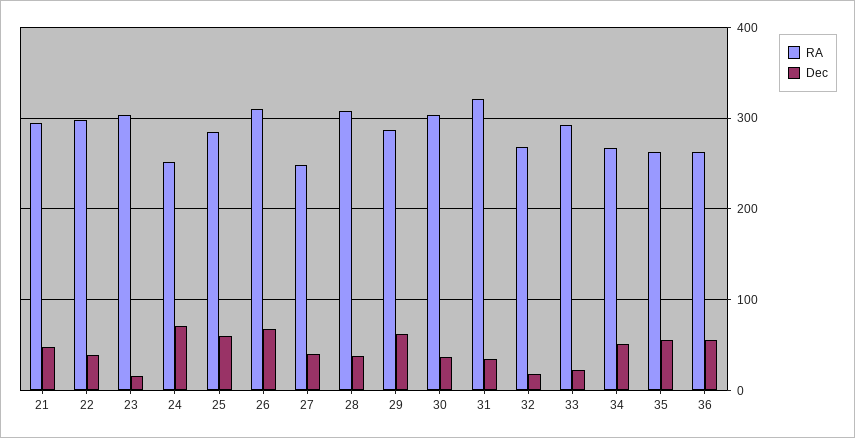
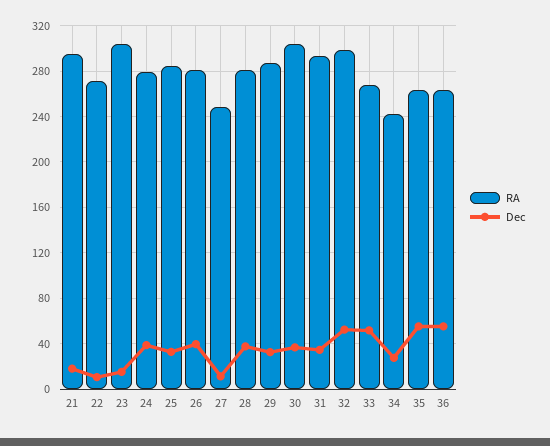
Dec, 21: 50 -> 20
RA, 22: 300 -> 270
Dec, 22: 40 -> 10
RA, 24: 250 -> 280
Dec, 24: 70 -> 40
Dec, 25: 60 -> 30
RA, 26: 310 -> 280
Dec, 26: 70 -> 40
Dec, 27: 40 -> 10
RA, 28: 310 -> 280
Dec, 29: 60 -> 30
RA, 31: 320 -> 290
RA, 32: 270 -> 300
Dec, 32: 20 -> 50
RA, 33: 290 -> 270
Dec, 33: 20 -> 50
RA, 34: 270 -> 240
Dec, 34: 50 -> 30

